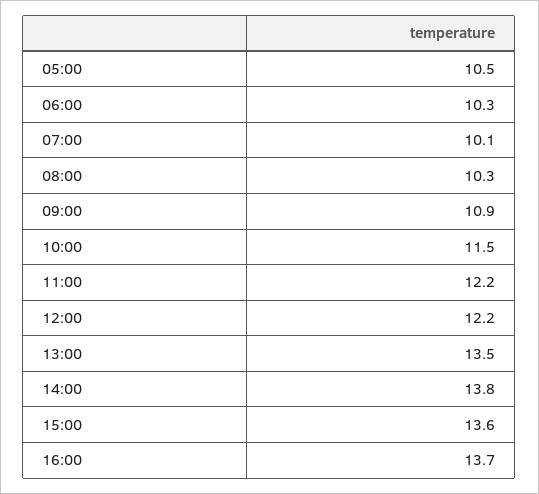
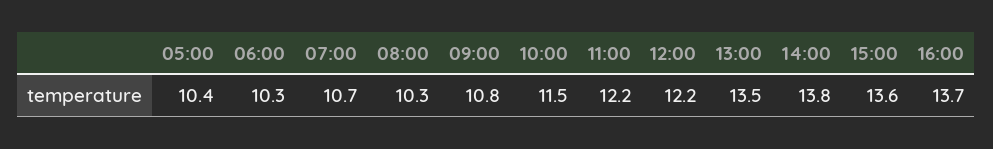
05:00: 10.5 -> 10.4
07:00: 10.1 -> 10.7
09:00: 10.9 -> 10.8

